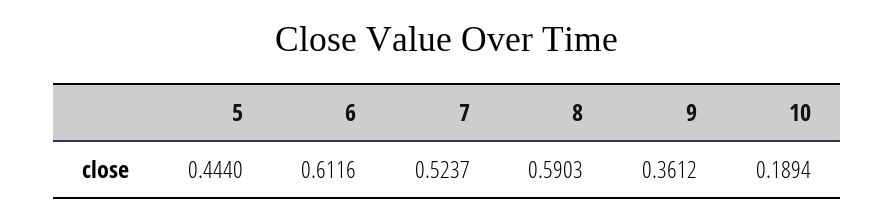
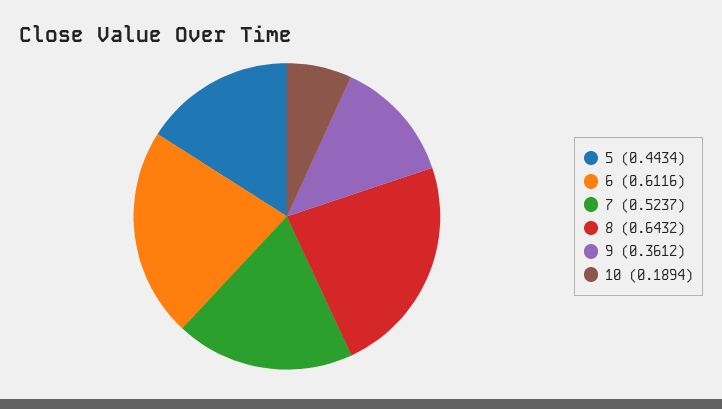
5: 0.444 -> 0.4434
8: 0.5903 -> 0.6432

